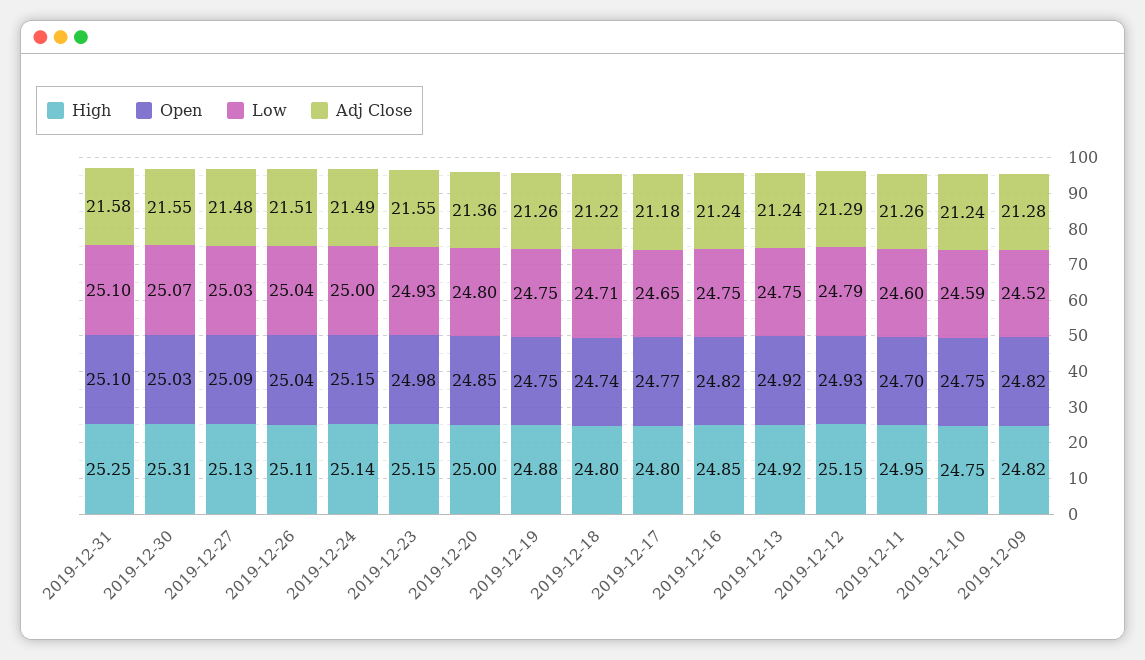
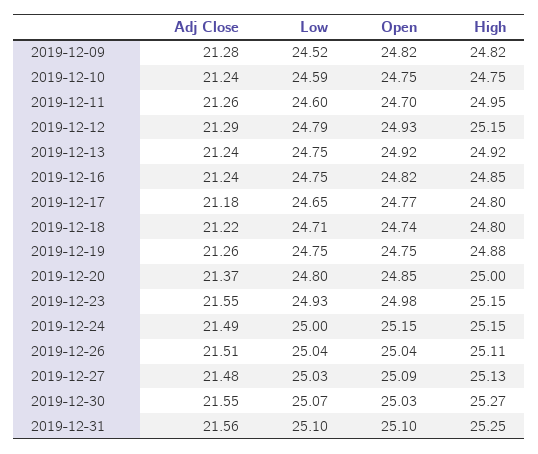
Adj Close, 2019-12-31: 21.58 -> 21.56
High, 2019-12-30: 25.31 -> 25.27
High, 2019-12-24: 25.14 -> 25.15
Adj Close, 2019-12-20: 21.36 -> 21.37

